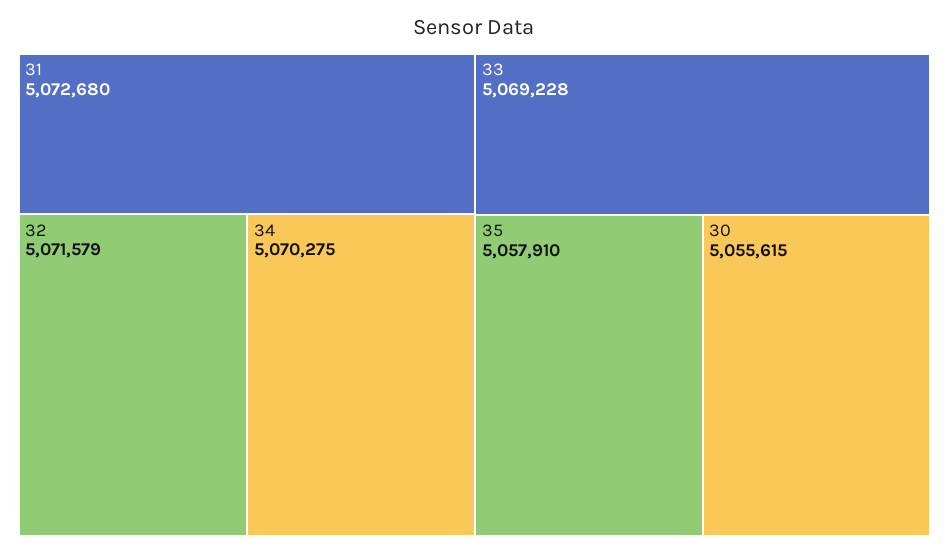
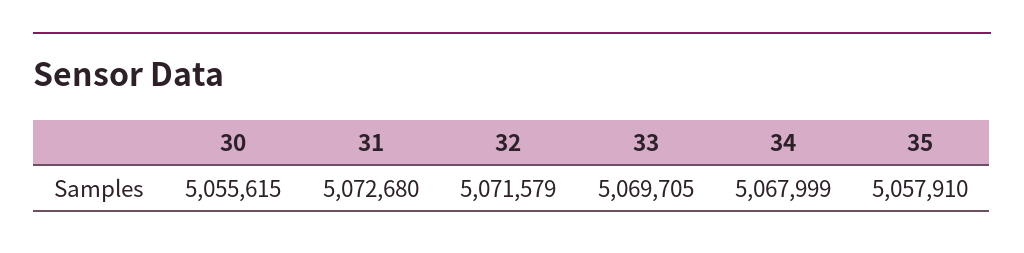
34: 5070275 -> 5067999
33: 5069228 -> 5069705

